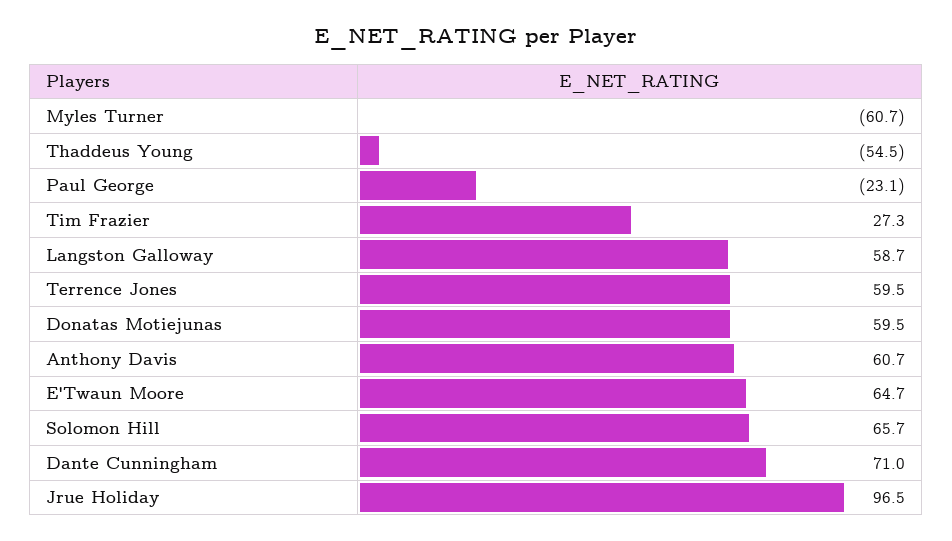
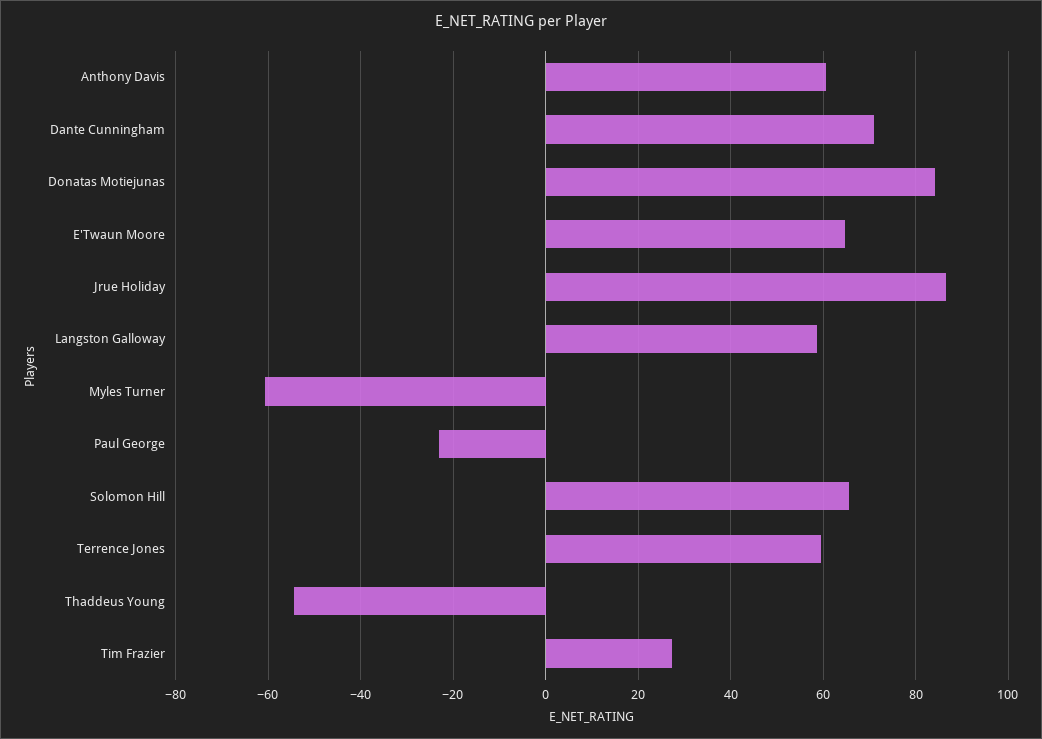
Donatas Motiejunas: 59.5 -> 84
Jrue Holiday: 96.5 -> 86

